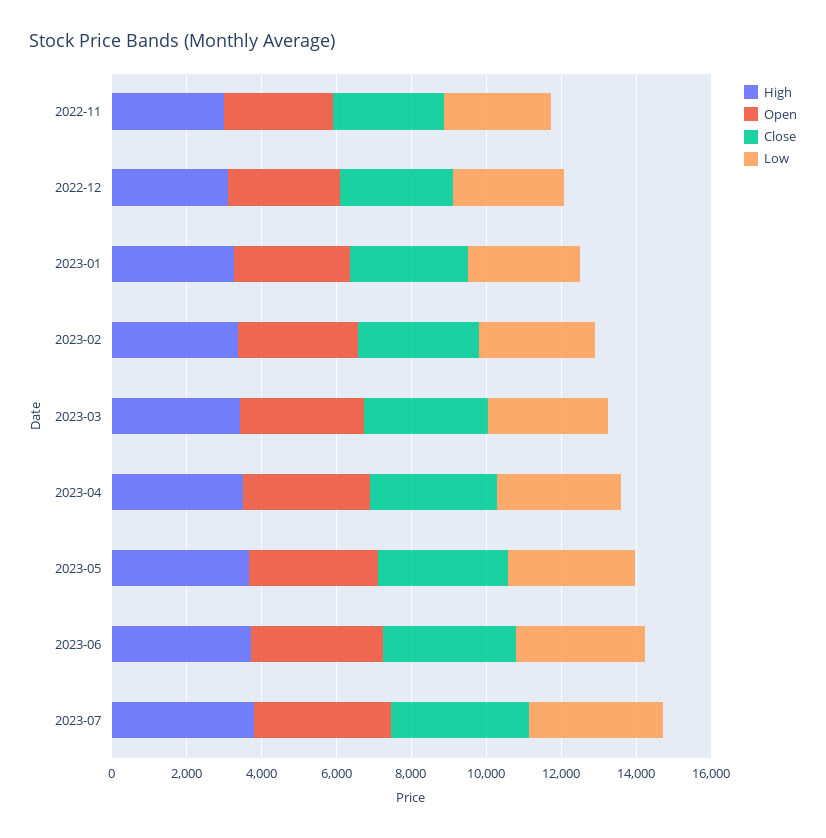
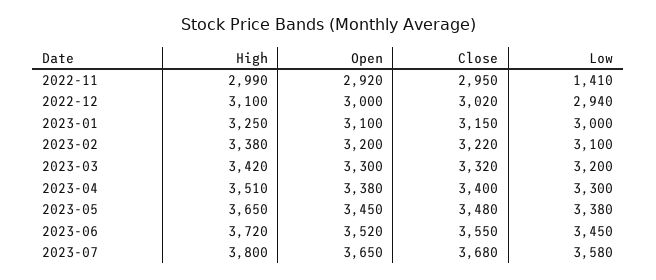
Low, 2022-11: 3000 -> 1410

